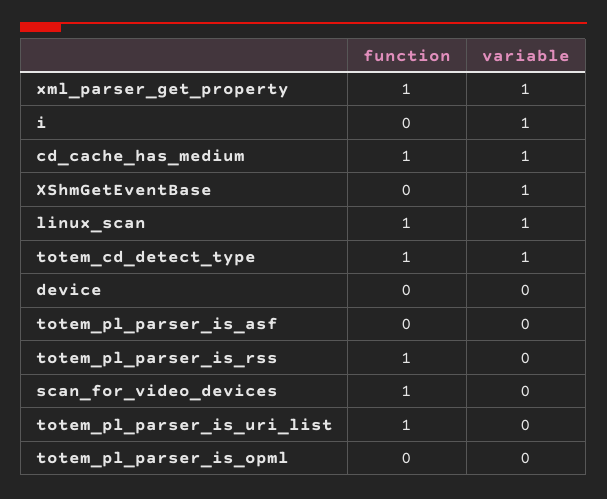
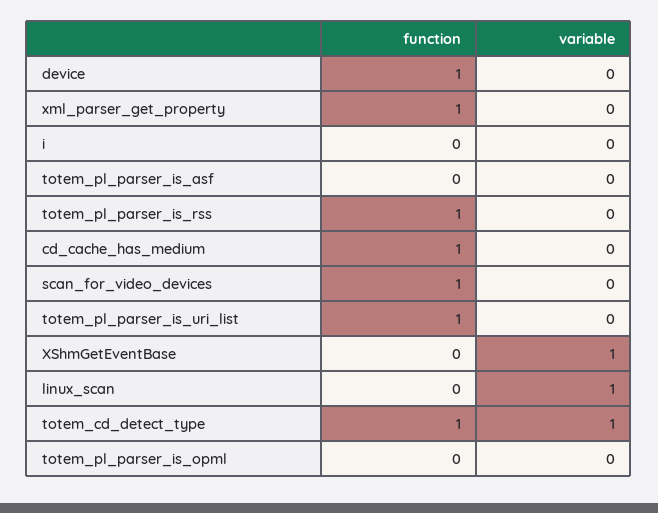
variable, xml_parser_get_property: 1 -> 0
variable, i: 1 -> 0
variable, cd_cache_has_medium: 1 -> 0
function, linux_scan: 1 -> 0
function, device: 0 -> 1

